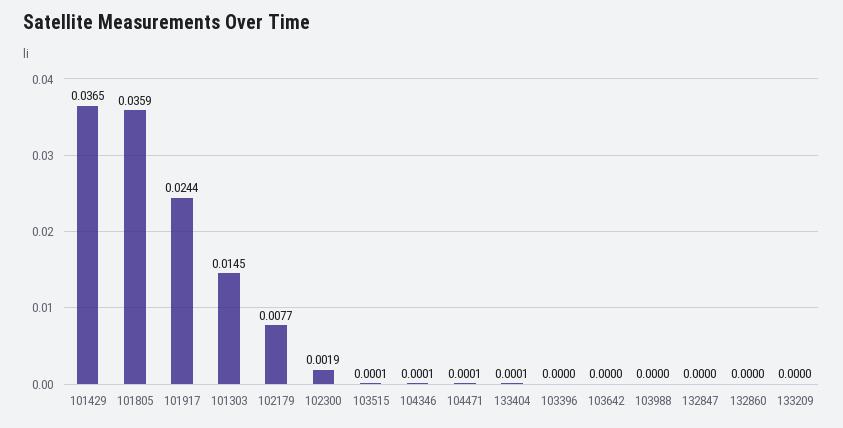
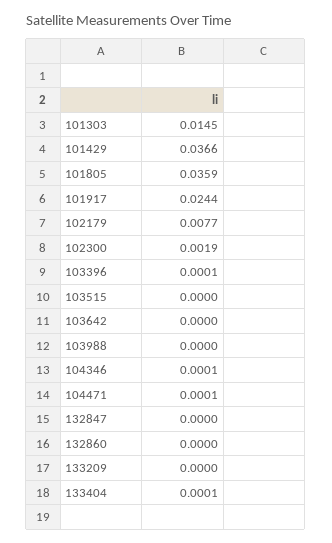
101429: 0.0365 -> 0.0366
103515: 0.0001 -> 0
103396: 0 -> 0.0001

